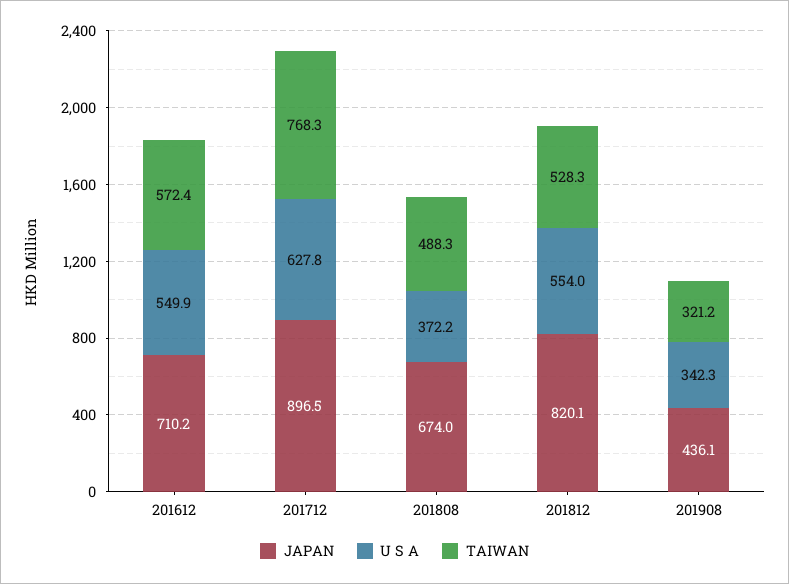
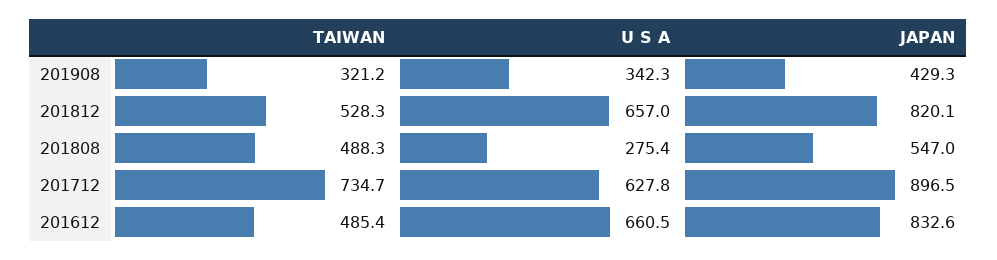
JAPAN, 201612: 710.2 -> 832.6
U S A, 201612: 549.9 -> 660.5
TAIWAN, 201612: 572.4 -> 485.4
TAIWAN, 201712: 768.3 -> 734.7
JAPAN, 201808: 674 -> 547
U S A, 201808: 372.2 -> 275.4
U S A, 201812: 554 -> 657
JAPAN, 201908: 436.1 -> 429.3

